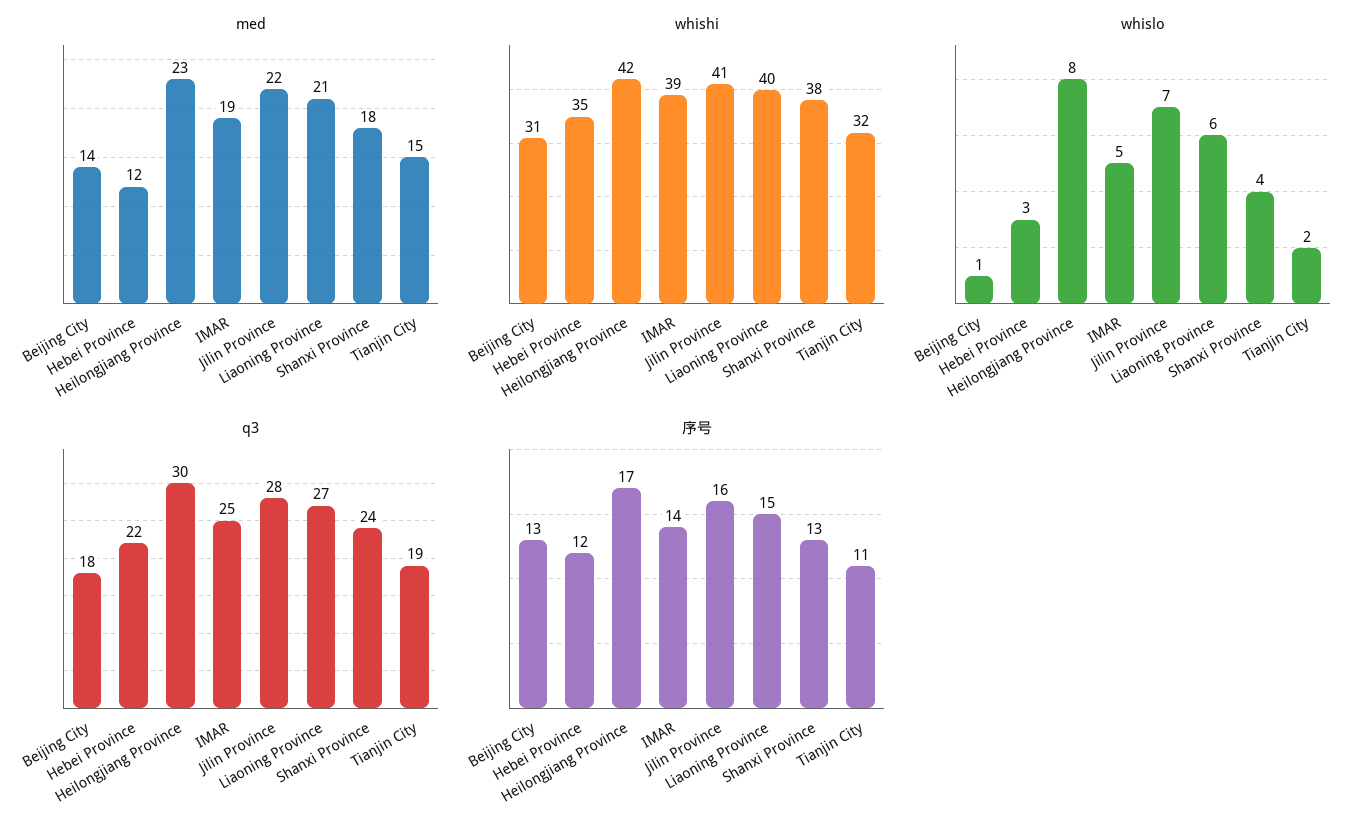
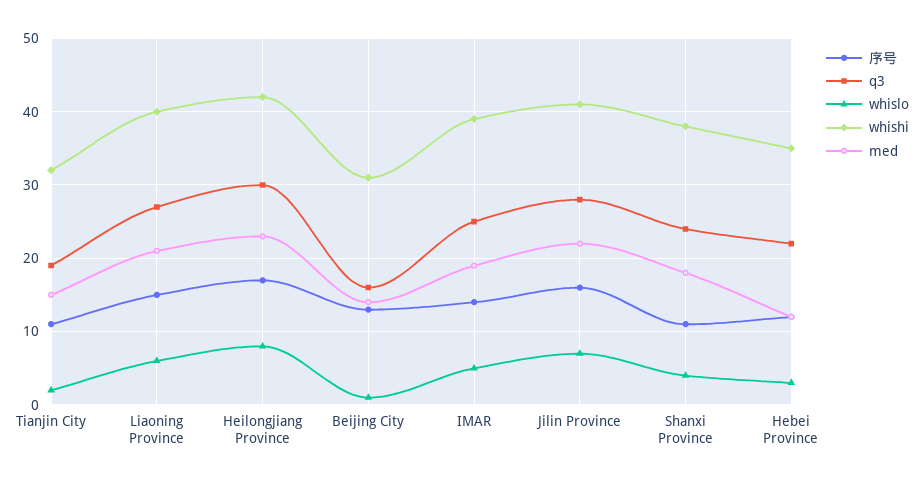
q3, Beijing City: 18 -> 16
序号, Shanxi Province: 13 -> 11

